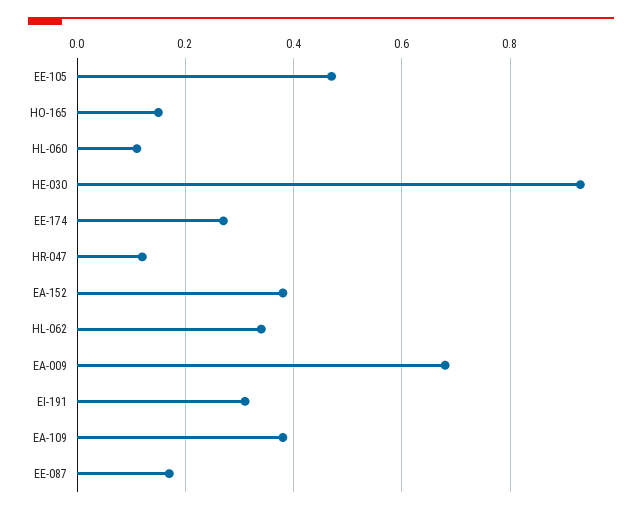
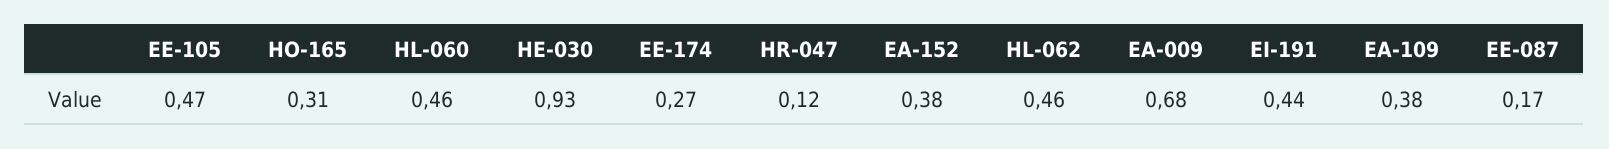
HO-165: 0.15 -> 0.31
HL-060: 0.1 -> 0.46
HL-062: 0.35 -> 0.46
EI-191: 0.3 -> 0.44

